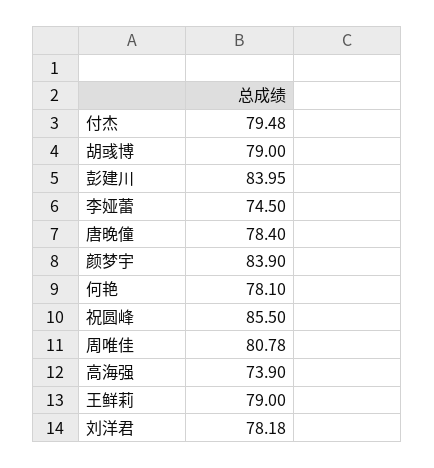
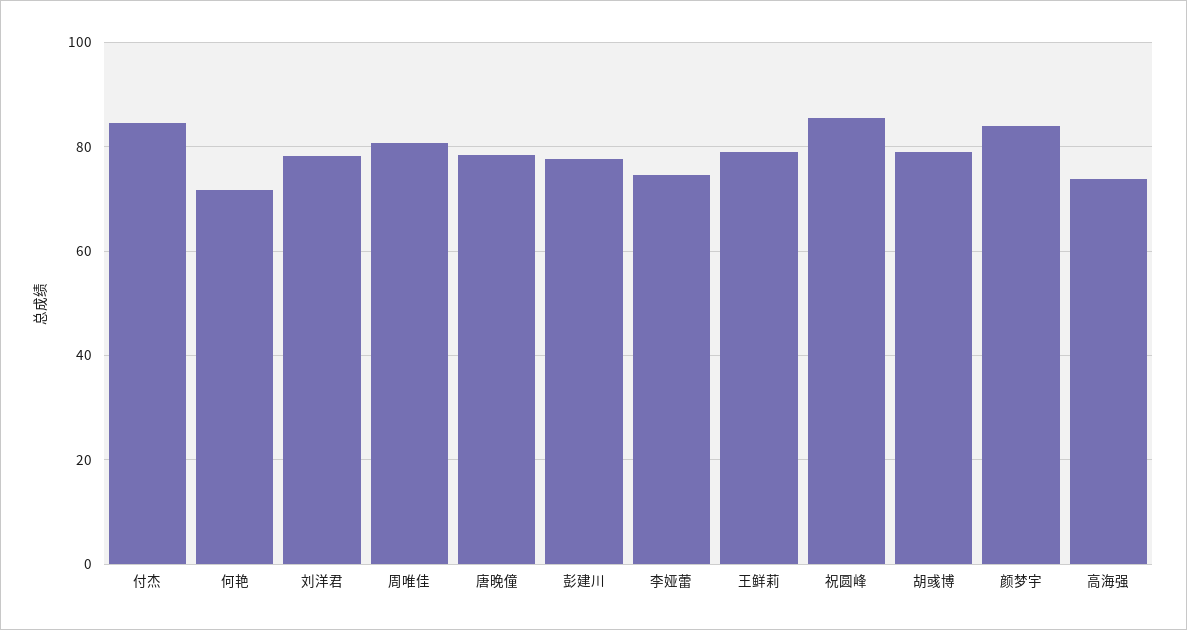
付杰: 79.48 -> 84
彭建川: 83.95 -> 78
何艳: 78.1 -> 72

